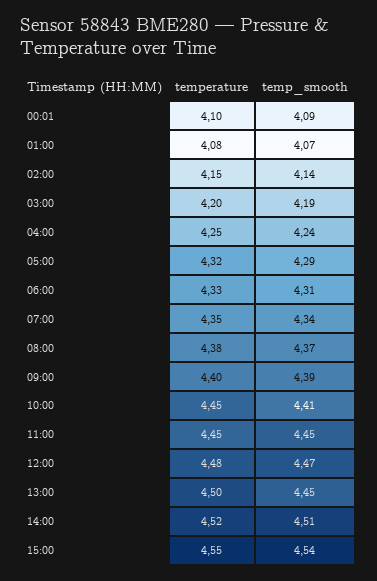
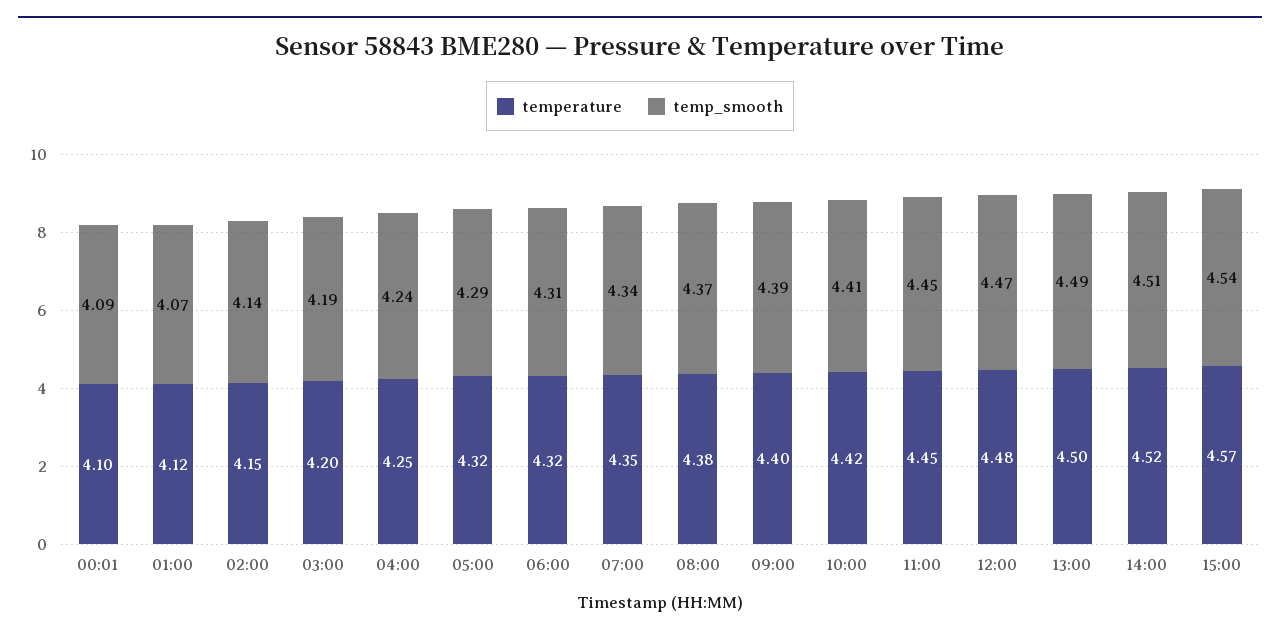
temperature, 01:00: 4.08 -> 4.12
temperature, 06:00: 4.33 -> 4.32
temperature, 10:00: 4.45 -> 4.42
temp_smooth, 13:00: 4.45 -> 4.49
temperature, 15:00: 4.55 -> 4.57

